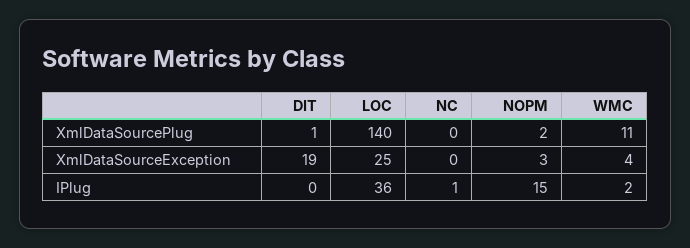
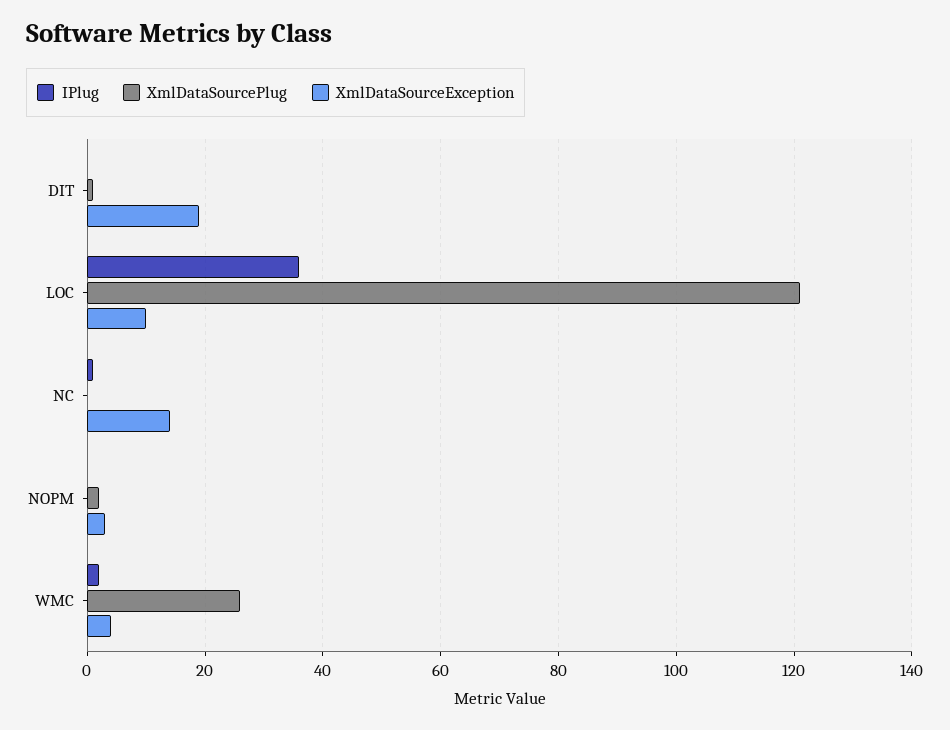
XmlDataSourcePlug, LOC: 140 -> 120
XmlDataSourcePlug, WMC: 11 -> 25
XmlDataSourceException, LOC: 25 -> 10
XmlDataSourceException, NC: 0 -> 15
IPlug, NOPM: 15 -> 0

